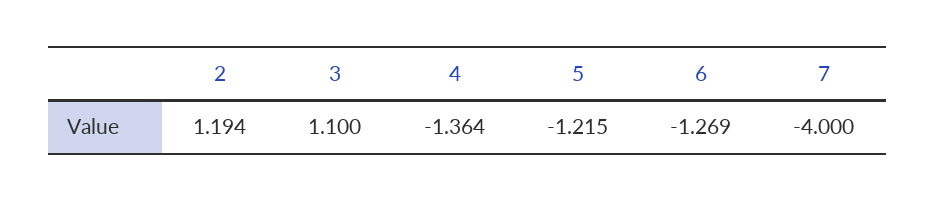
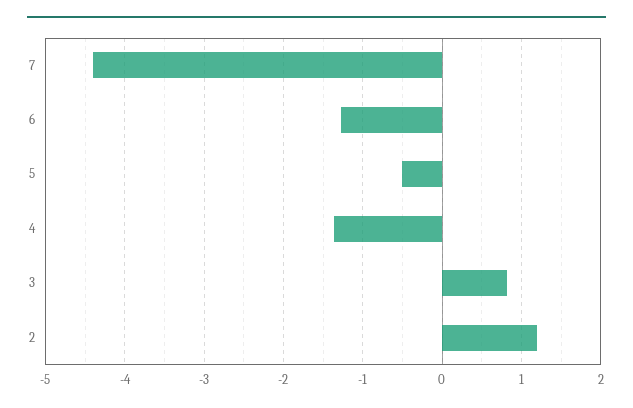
3: 1.1 -> 0.8
5: -1.215 -> -0.5
7: -4 -> -4.4

